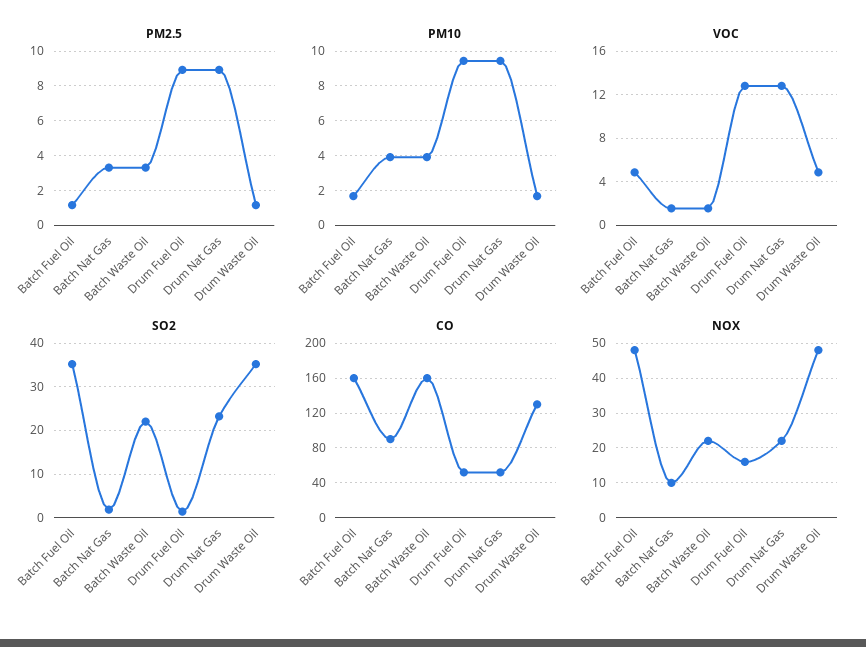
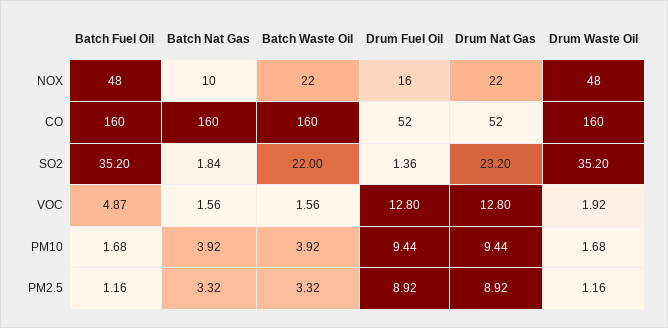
VOC, Drum Waste Oil: 5 -> 1.92
CO, Batch Nat Gas: 90 -> 160
CO, Drum Waste Oil: 130 -> 160

